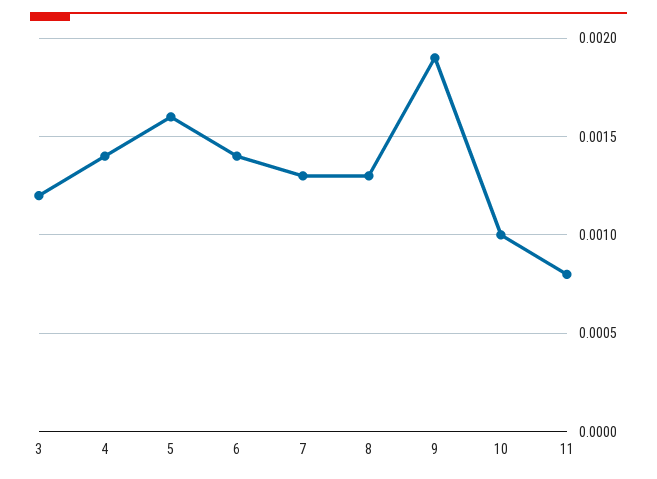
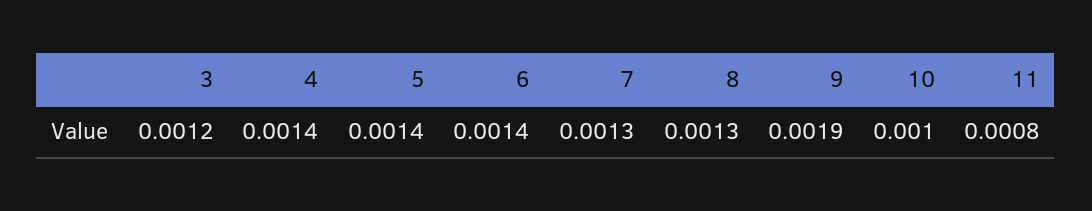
5: 0.0016 -> 0.0014

